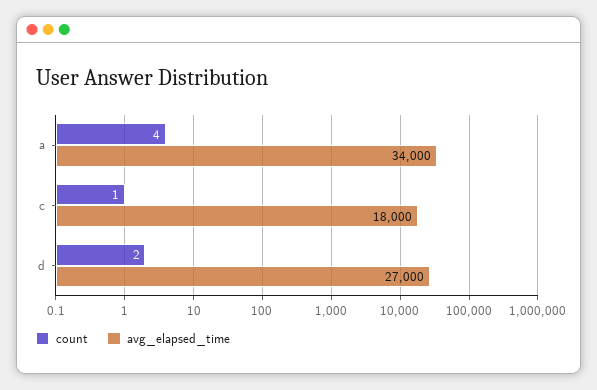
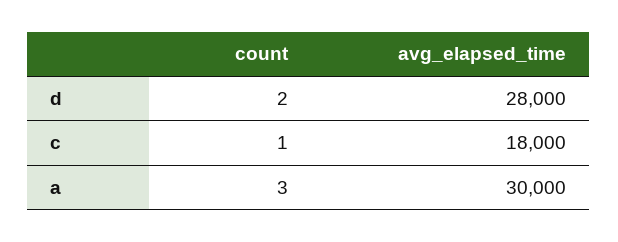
count, a: 4 -> 3
avg_elapsed_time, a: 34000 -> 30000
avg_elapsed_time, d: 27000 -> 28000

